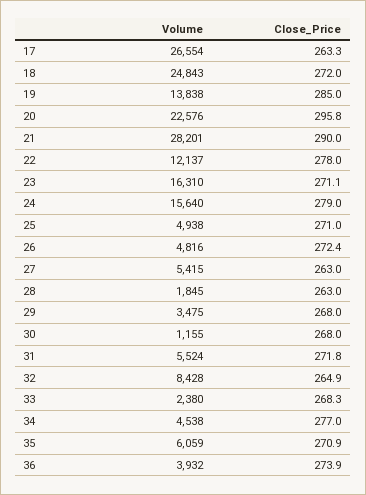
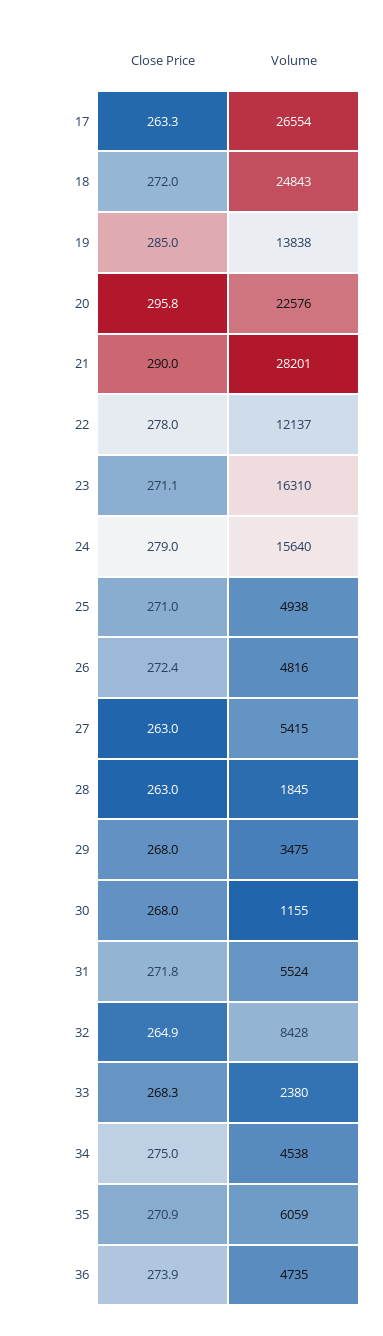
Close_Price, 34: 277 -> 275
Volume, 36: 3932 -> 4735

